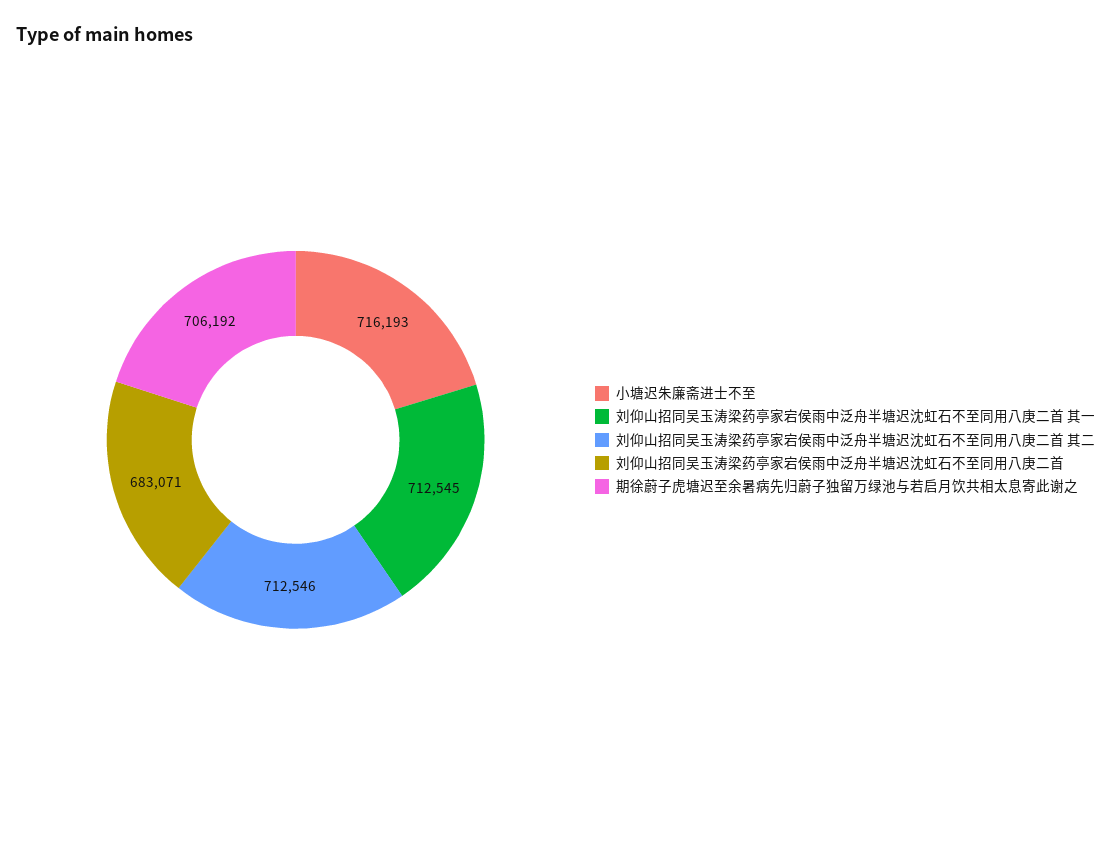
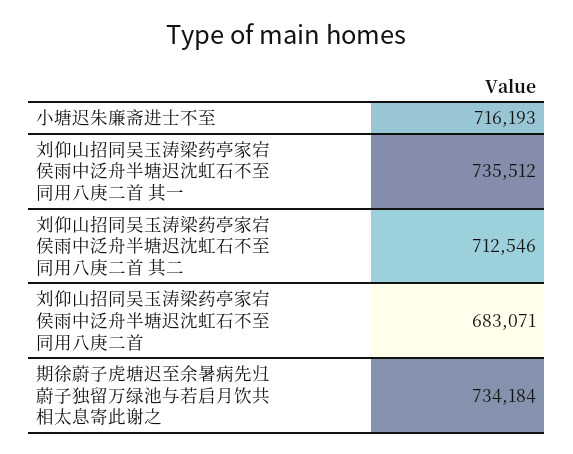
刘仰山招同吴玉涛梁药亭家宕侯雨中泛舟半塘迟沈虹石不至同用八庚二首 其一: 712545 -> 735512
期徐蔚子虎塘迟至余暑病先归蔚子独留万绿池与若启月饮共相太息寄此谢之: 706192 -> 734184

